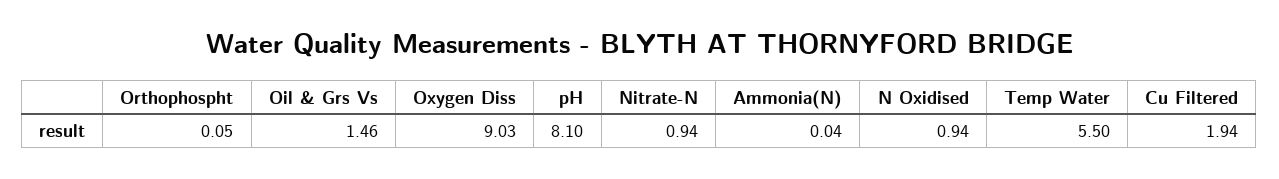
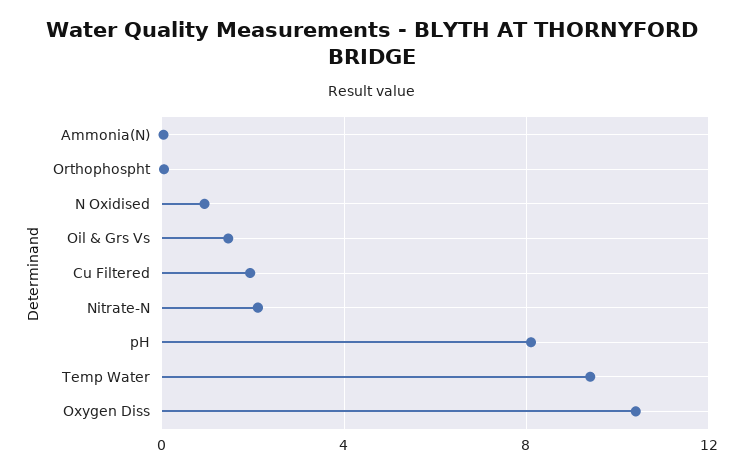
Oxygen Diss: 9.03 -> 10.5
Nitrate-N: 0.94 -> 2
Temp Water: 5.5 -> 9.5

